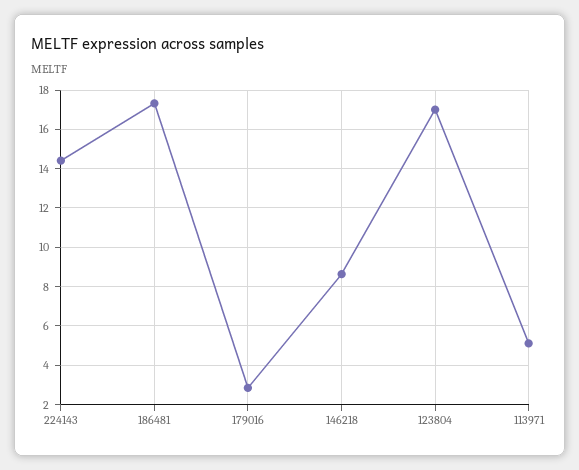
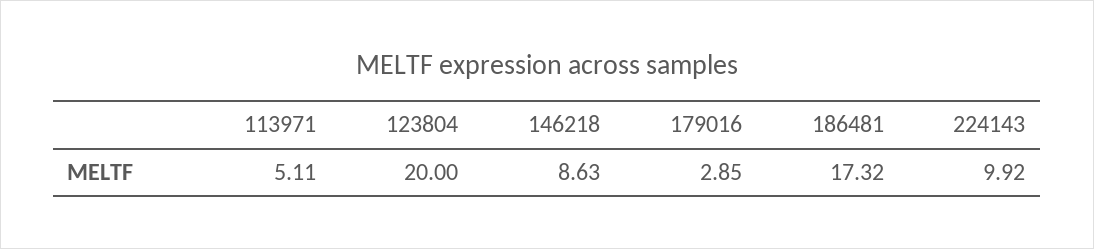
224143: 14.5 -> 9.92
123804: 17 -> 20

